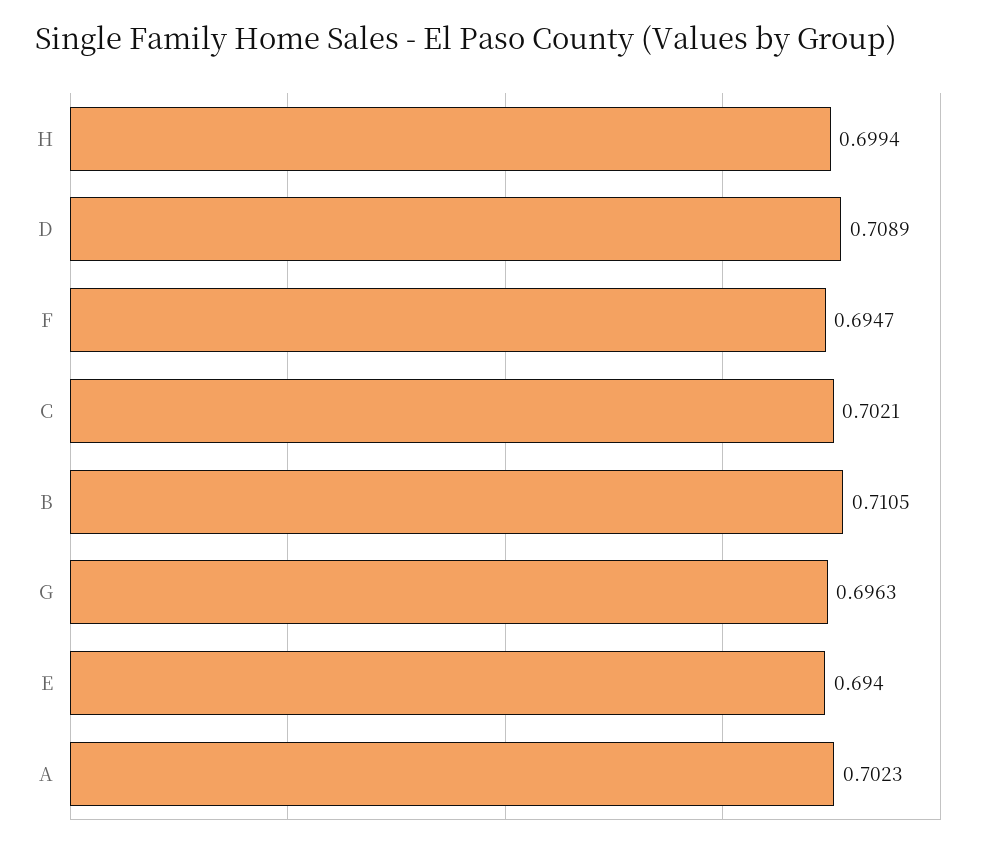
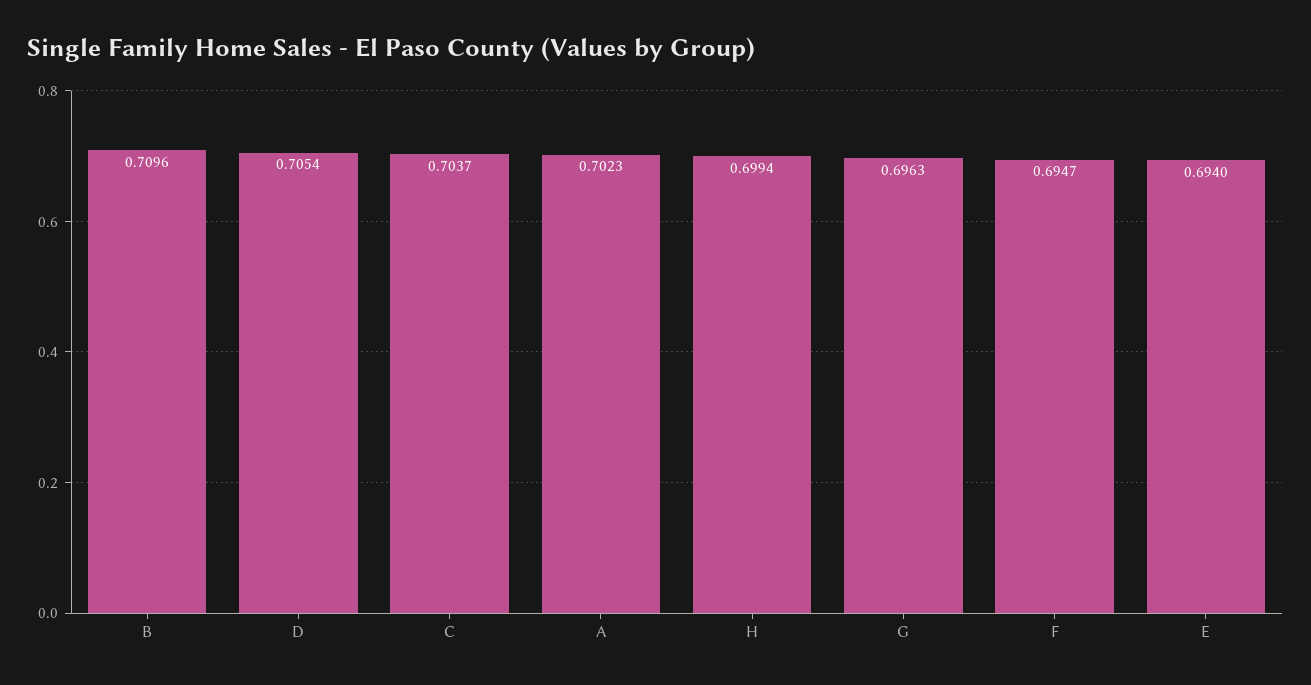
D: 0.7089 -> 0.7054
C: 0.7021 -> 0.7037
B: 0.7105 -> 0.7096

